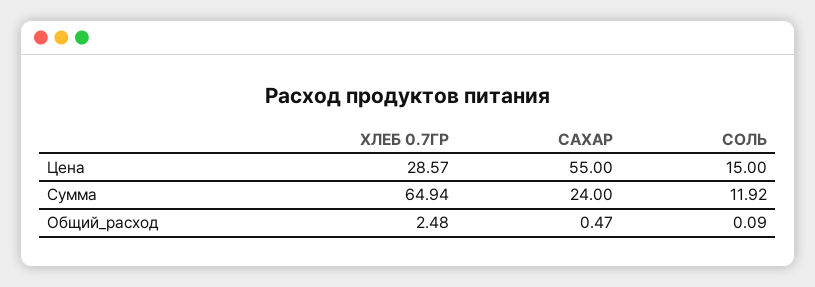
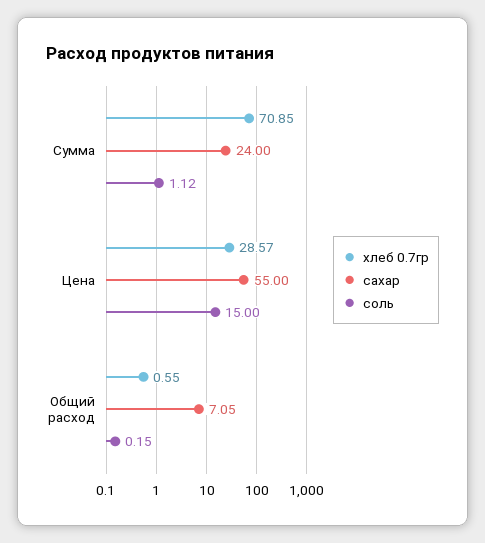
ХЛЕБ 0.7ГР, Сумма: 64.94 -> 70.85
СОЛЬ, Сумма: 11.92 -> 1.12
ХЛЕБ 0.7ГР, Общий_расход: 2.48 -> 0.55
САХАР, Общий_расход: 0.47 -> 7.05
СОЛЬ, Общий_расход: 0.09 -> 0.15

